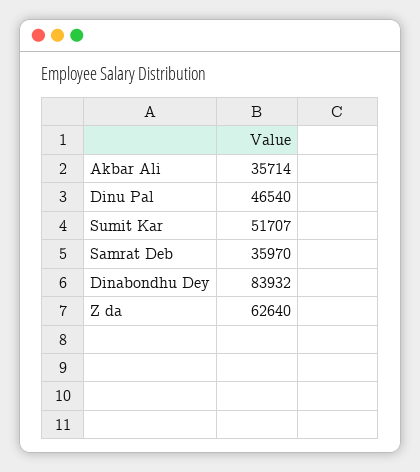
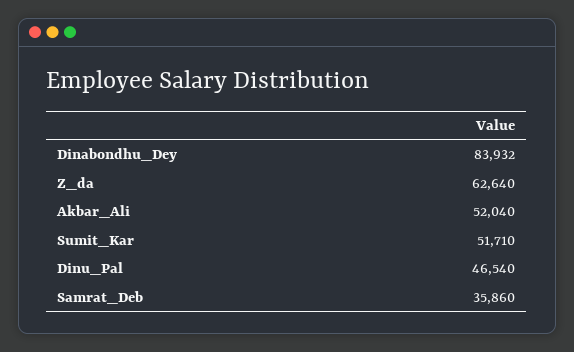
Akbar Ali: 35714 -> 52040
Sumit Kar: 51707 -> 51710
Samrat Deb: 35970 -> 35860

